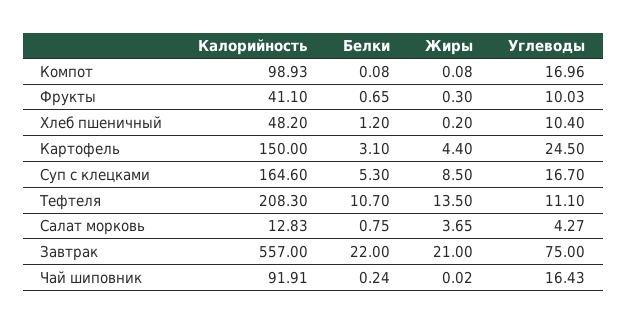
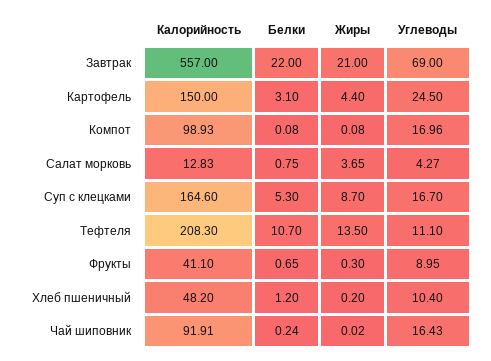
Углеводы, Фрукты: 10.03 -> 8.95
Жиры, Суп с клецками: 8.5 -> 8.7
Углеводы, Завтрак: 75 -> 69

